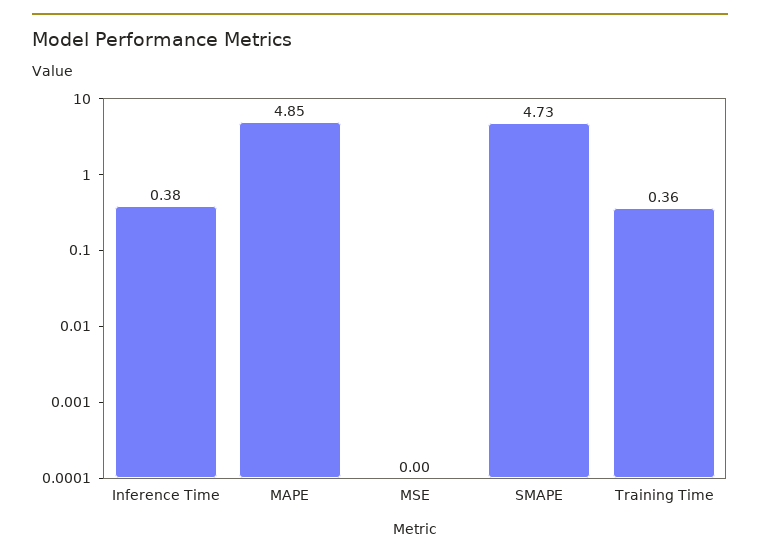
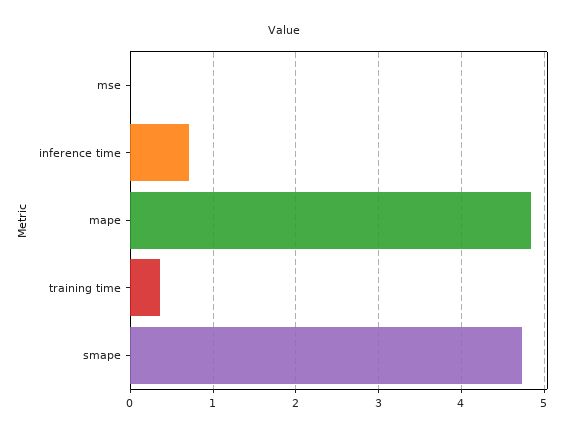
Inference Time: 0.38 -> 0.7

